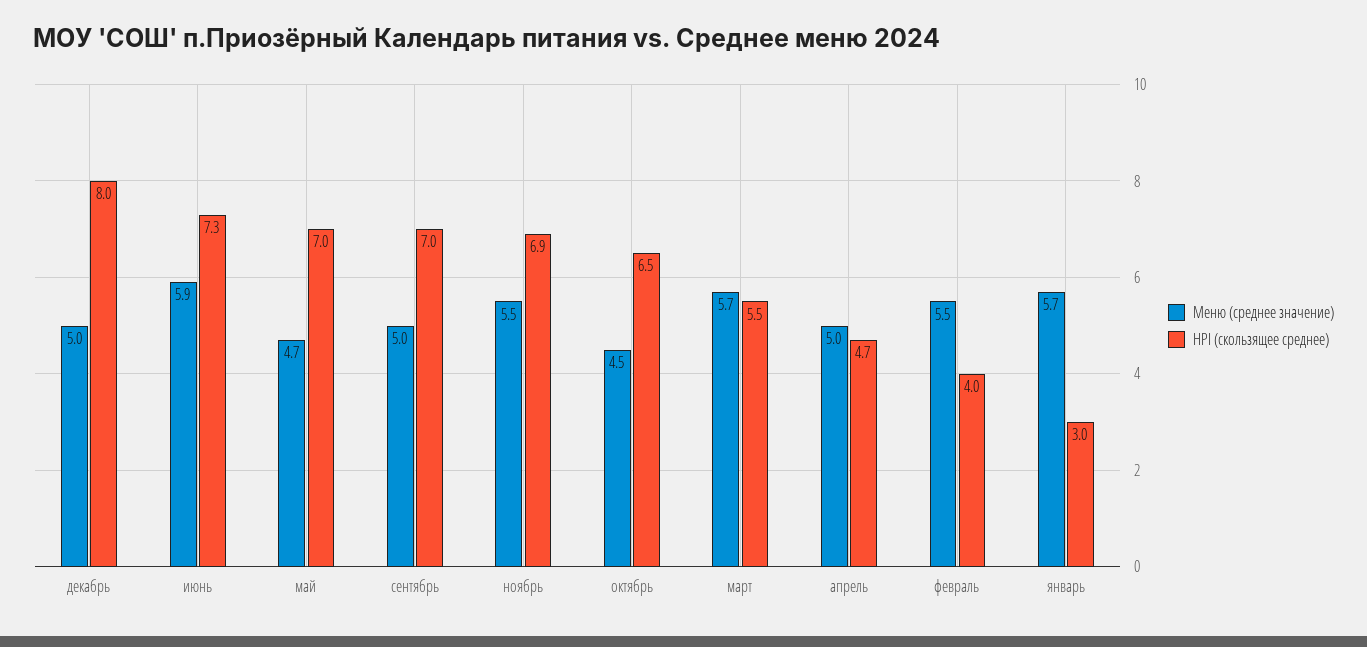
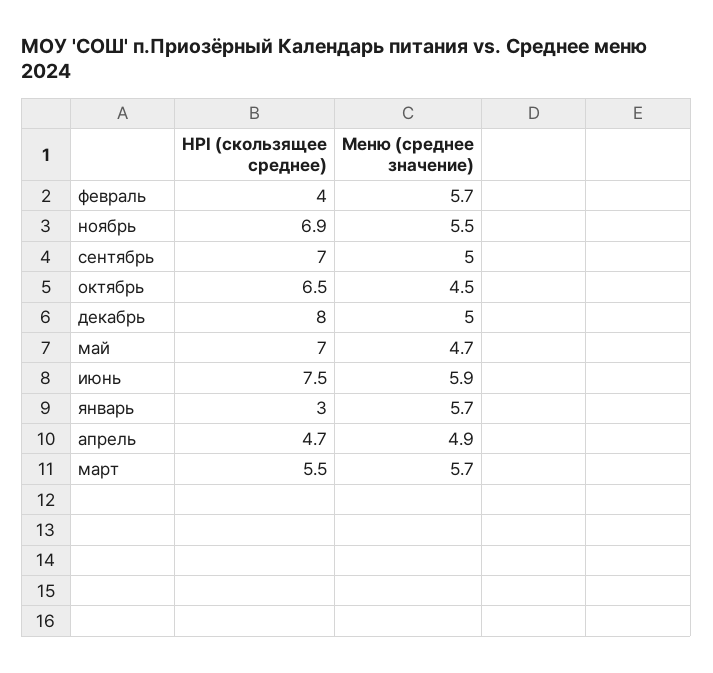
HPI (скользящее среднее), июнь: 7.3 -> 7.5
Меню (среднее значение), апрель: 5 -> 4.9
Меню (среднее значение), февраль: 5.5 -> 5.7

